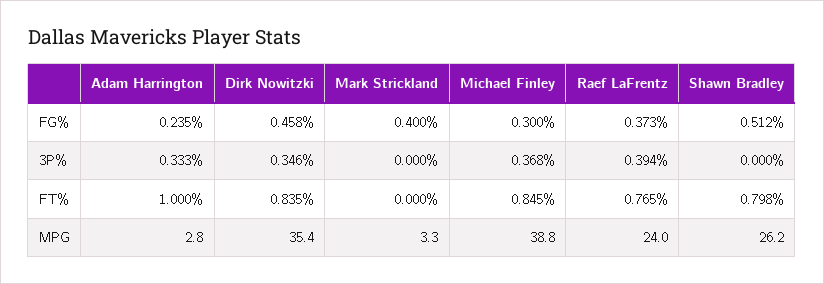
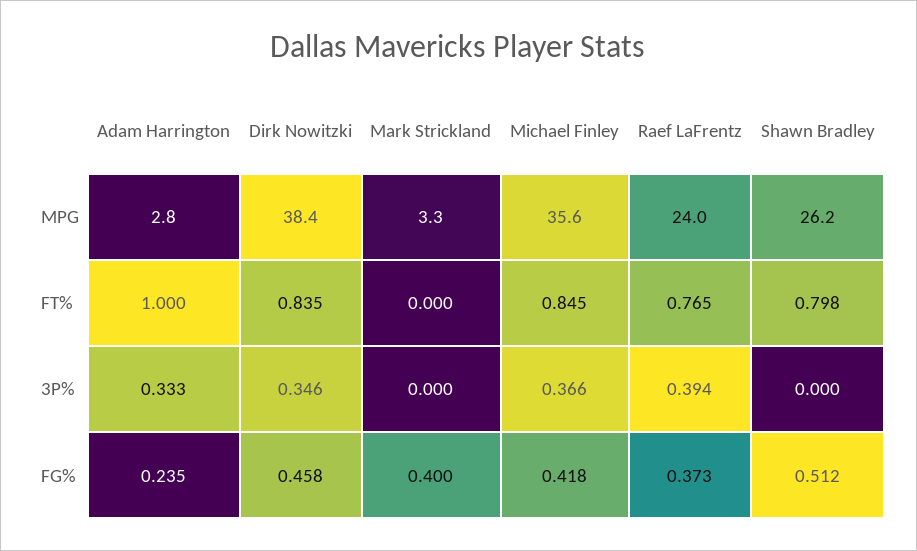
Michael Finley, FG%: 0.3 -> 0.418
Michael Finley, 3P%: 0.368 -> 0.366
Dirk Nowitzki, MPG: 35.4 -> 38.4
Michael Finley, MPG: 38.8 -> 35.6

